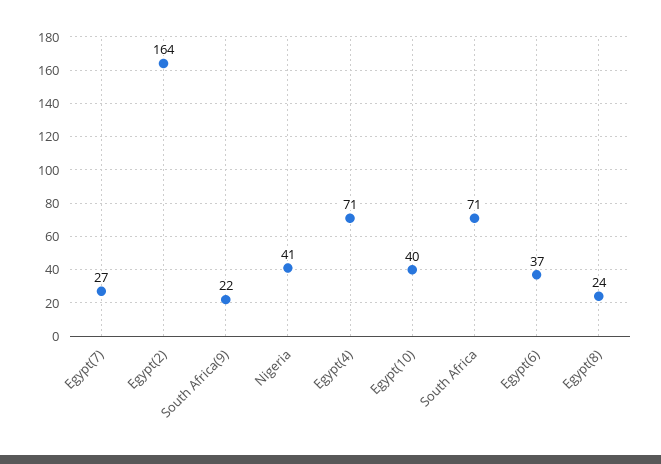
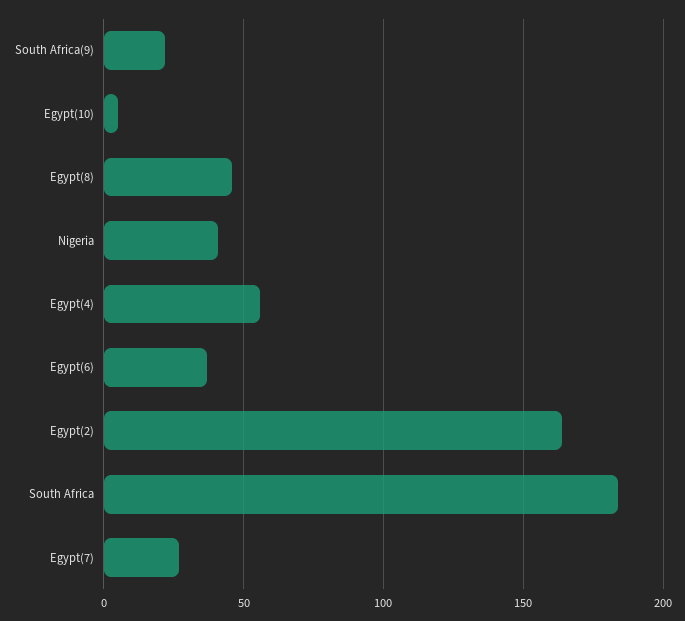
Egypt(4): 71 -> 55
Egypt(10): 40 -> 5
South Africa: 71 -> 185
Egypt(8): 24 -> 45

